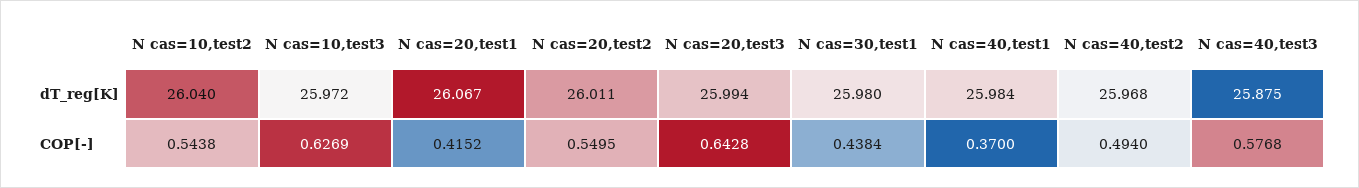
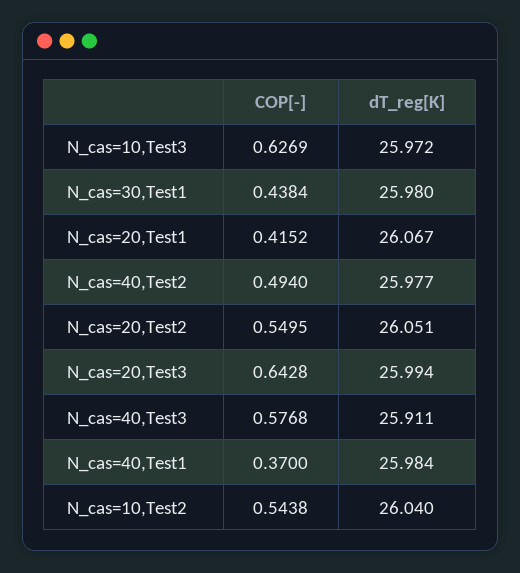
N cas=20,test2, dT_reg[K]: 26.011 -> 26.051
N cas=40,test2, dT_reg[K]: 25.968 -> 25.977
N cas=40,test3, dT_reg[K]: 25.875 -> 25.911

